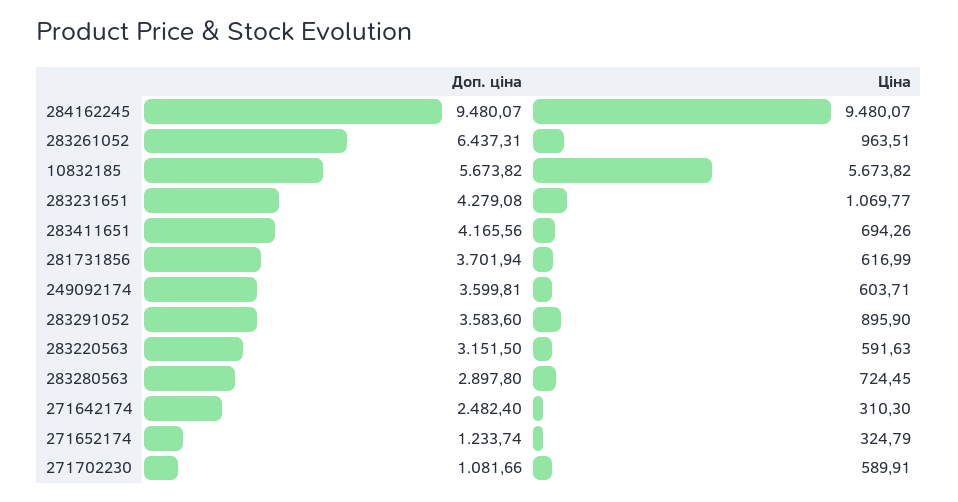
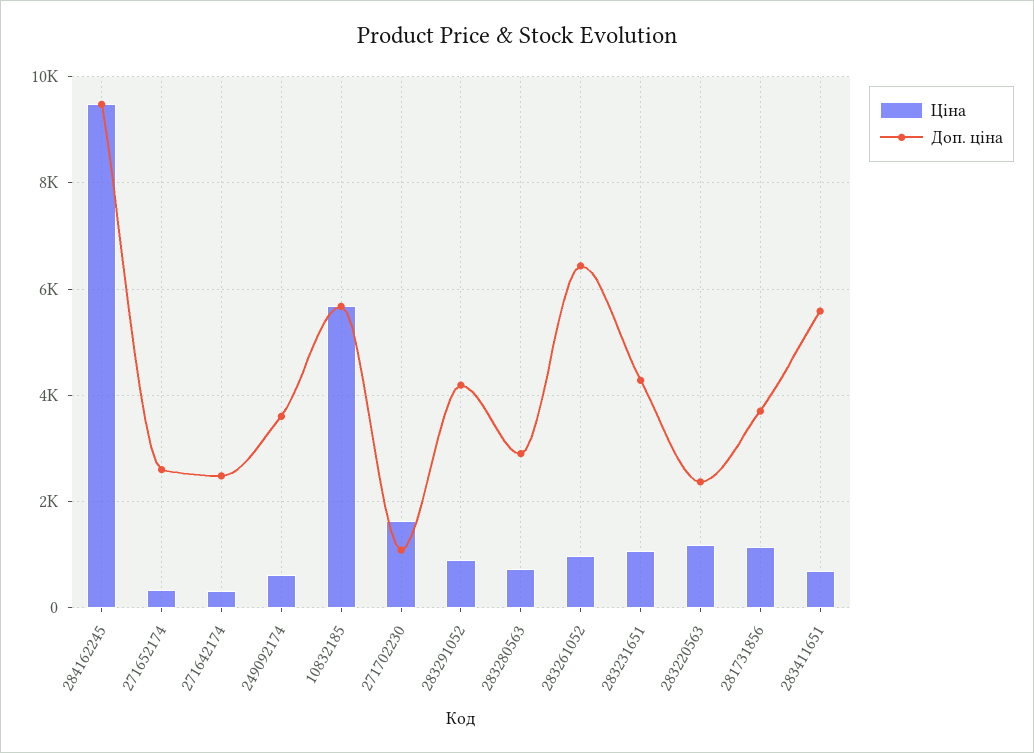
Доп. ціна, 283411651: 4165.56 -> 5600
Ціна, 281731856: 616.99 -> 1200
Доп. ціна, 283291052: 3583.6 -> 4200
Доп. ціна, 283220563: 3151.5 -> 2400
Ціна, 283220563: 591.63 -> 1200
Доп. ціна, 271652174: 1233.74 -> 2600
Ціна, 271702230: 589.91 -> 1600

